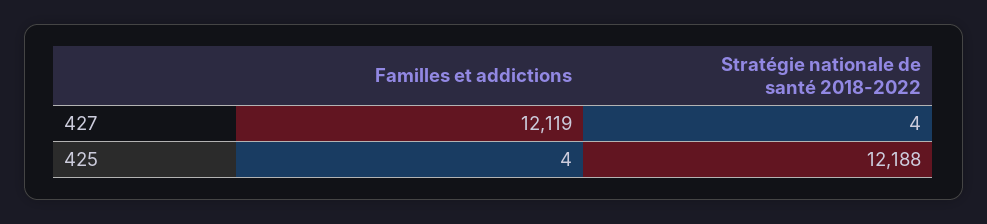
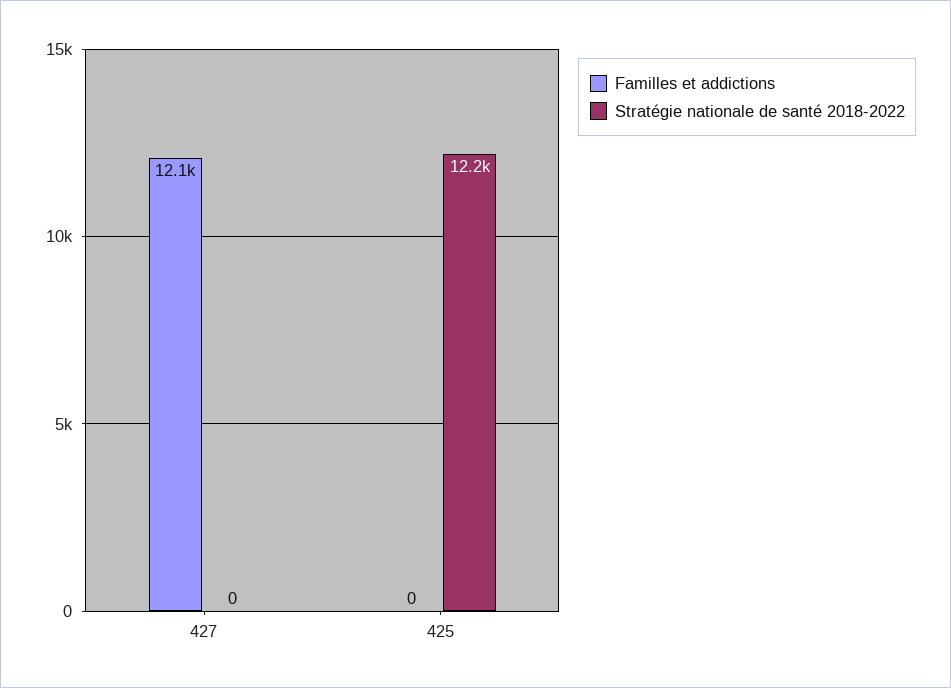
Stratégie nationale de santé 2018-2022, 427: 4 -> 0
Familles et addictions, 425: 4 -> 0

